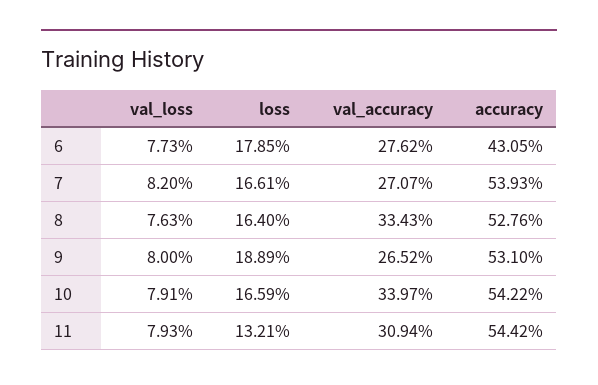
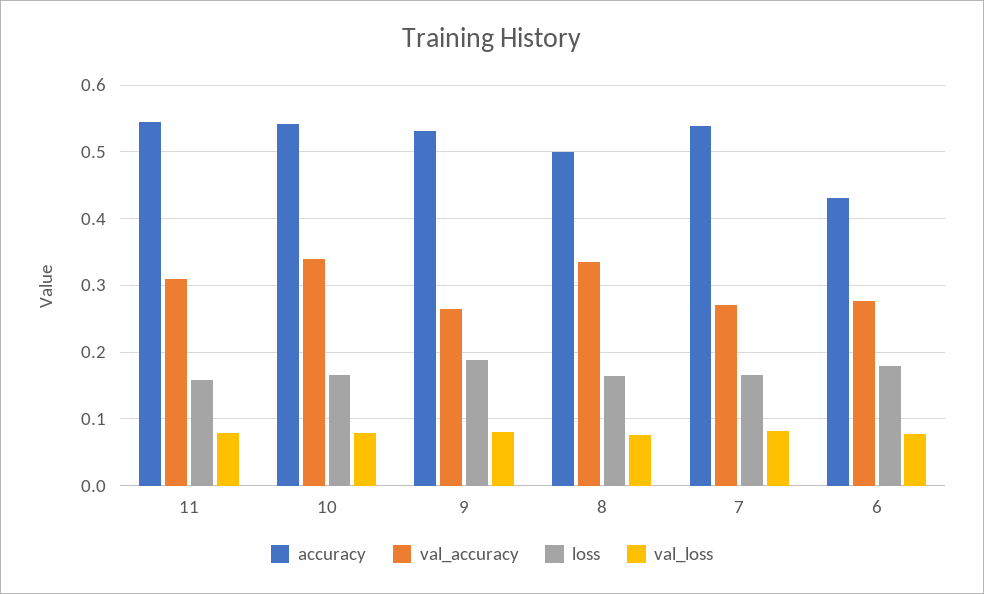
accuracy, 8: 0.5276 -> 0.5
loss, 11: 0.1321 -> 0.16

